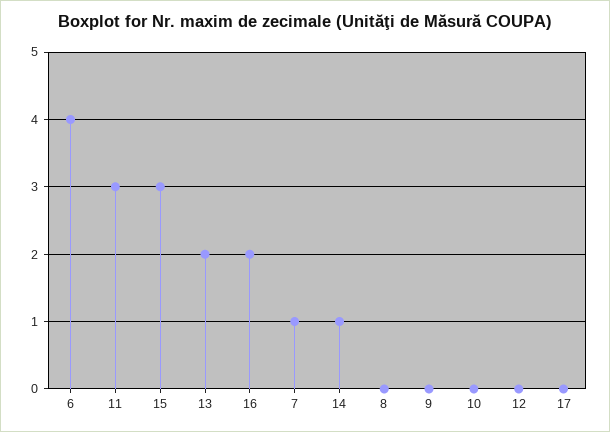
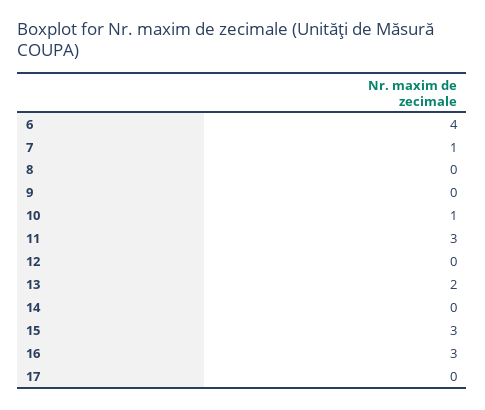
16: 2 -> 3
14: 1 -> 0
10: 0 -> 1

